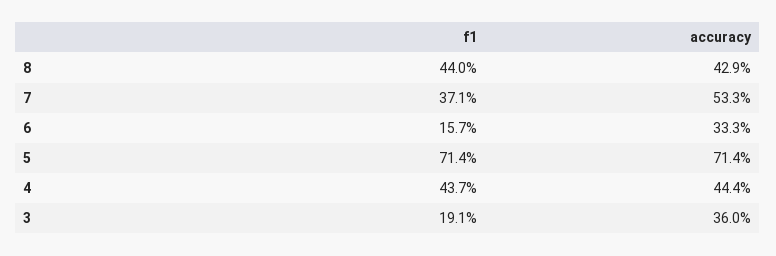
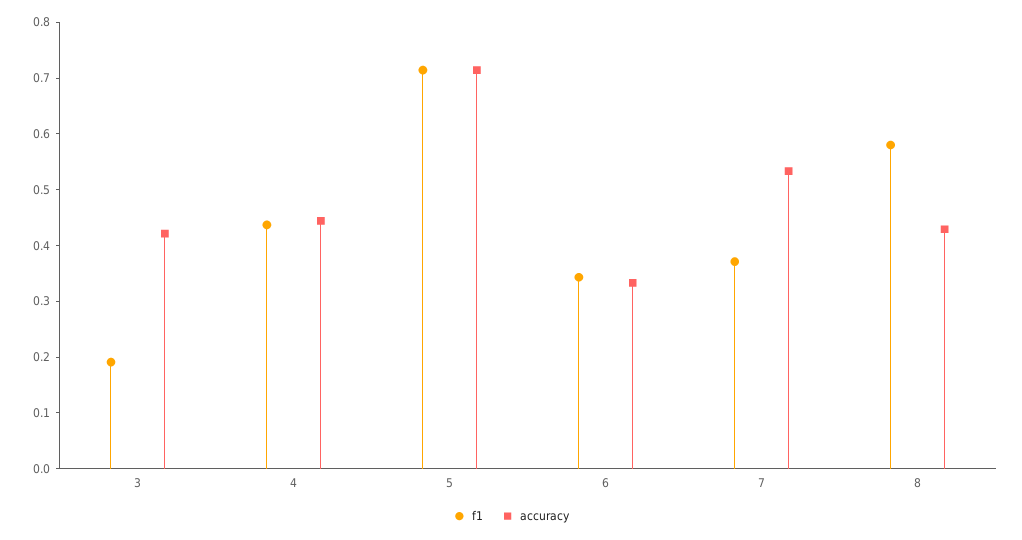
f1, 8: 0.44 -> 0.58
f1, 6: 0.157 -> 0.34
accuracy, 3: 0.36 -> 0.42

